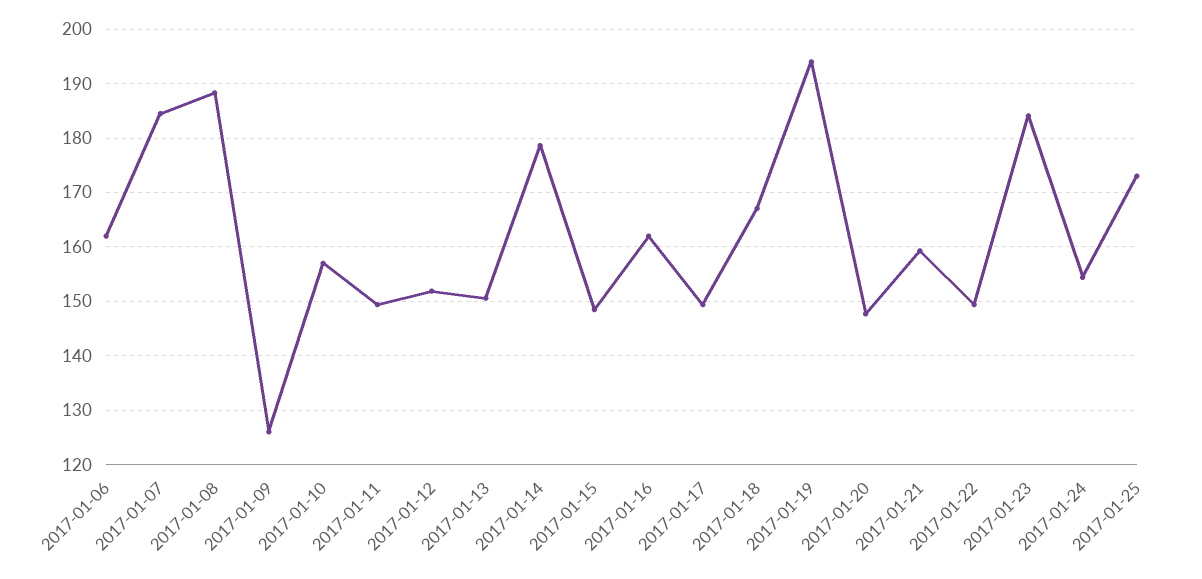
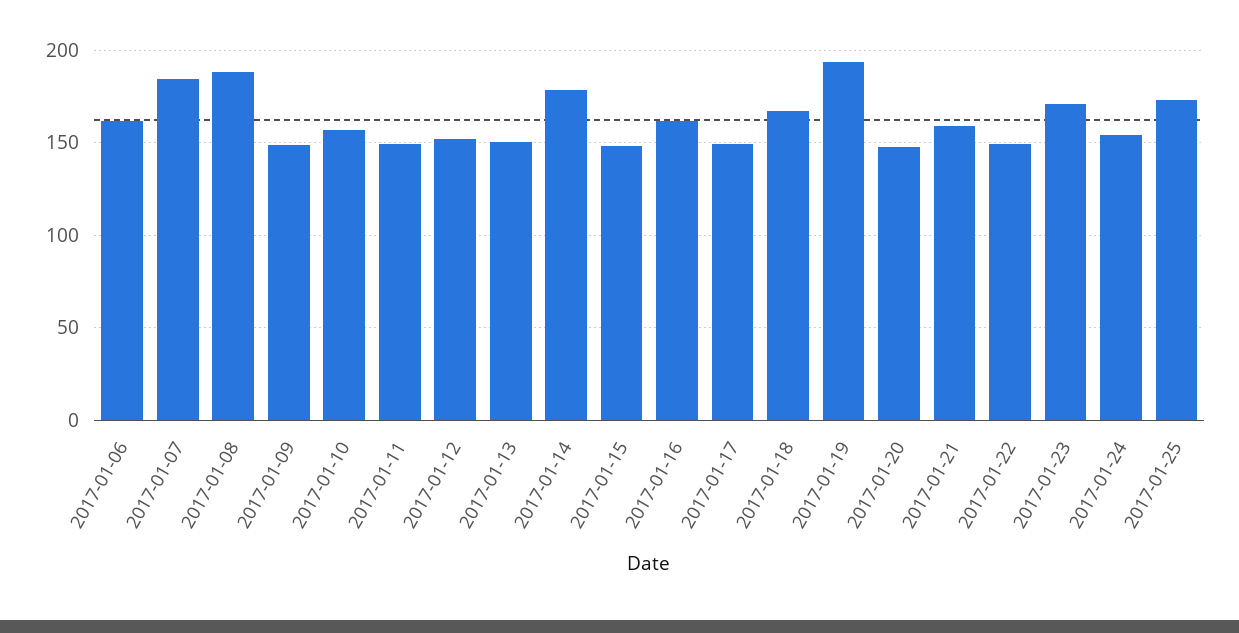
2017-01-09: 126 -> 150
2017-01-23: 184 -> 170

